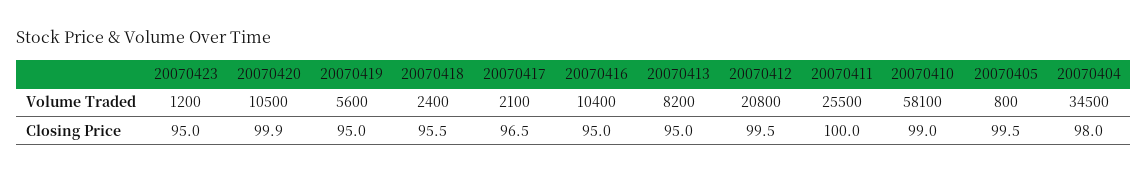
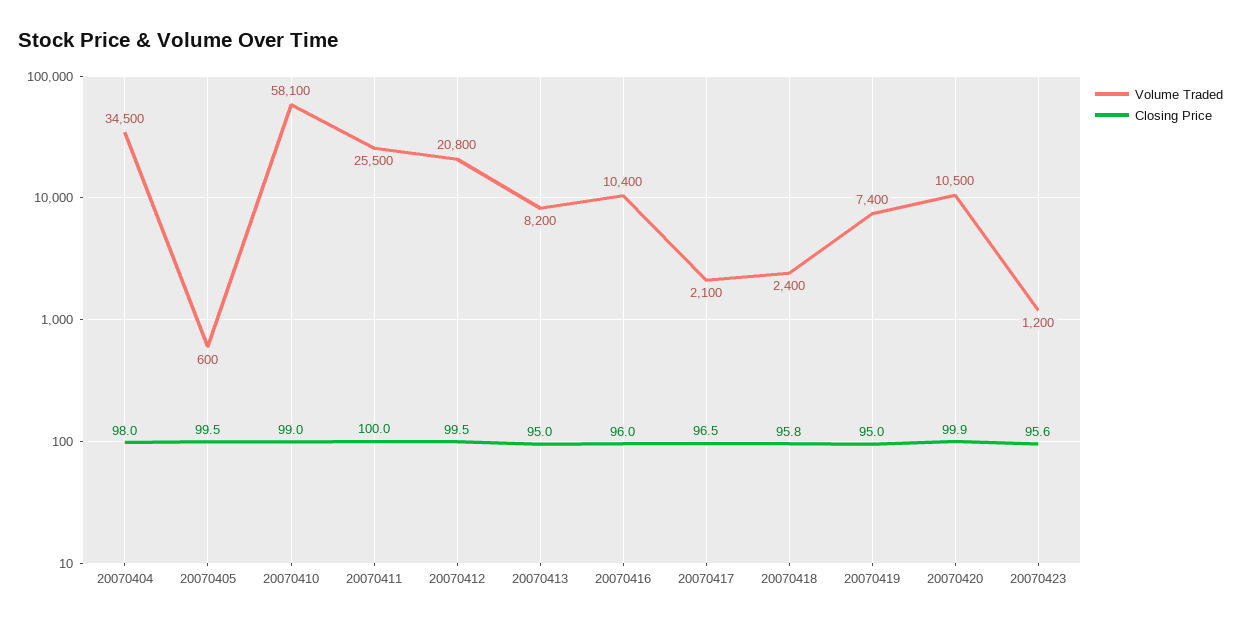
Volume Traded, 20070419: 5600 -> 7400
Volume Traded, 20070405: 800 -> 600
Closing Price, 20070423: 95 -> 95.6
Closing Price, 20070418: 95.5 -> 95.8
Closing Price, 20070416: 95 -> 96

